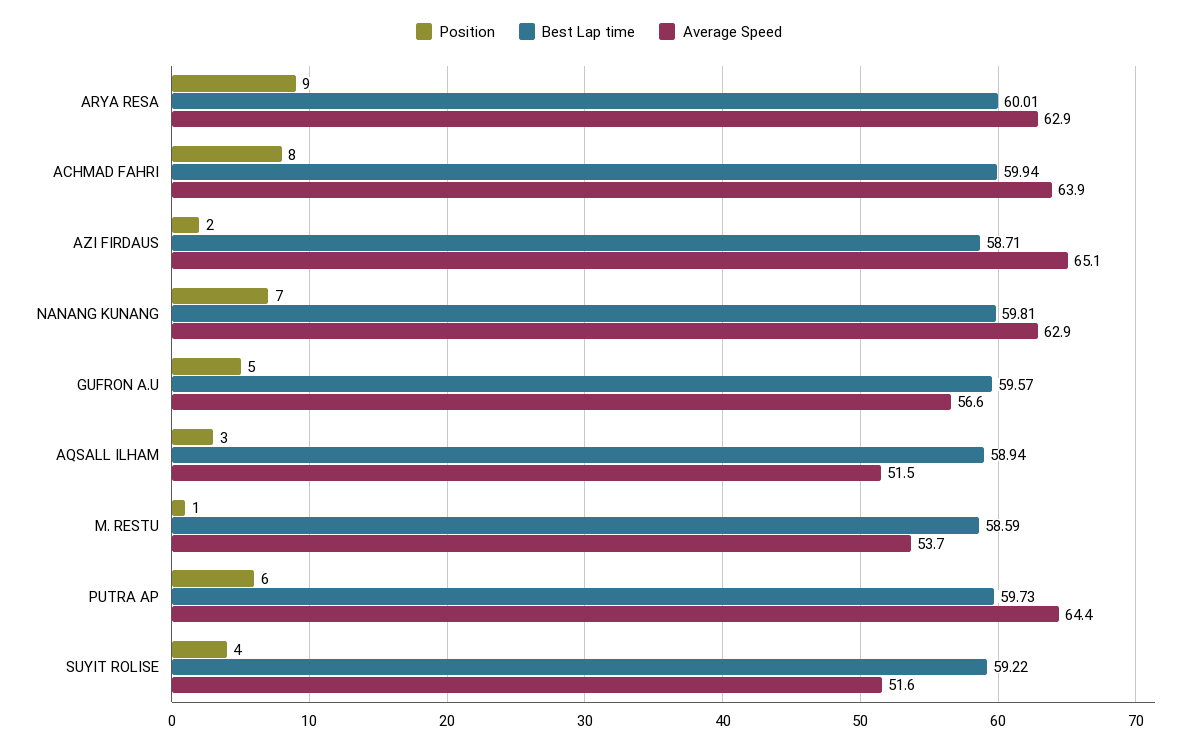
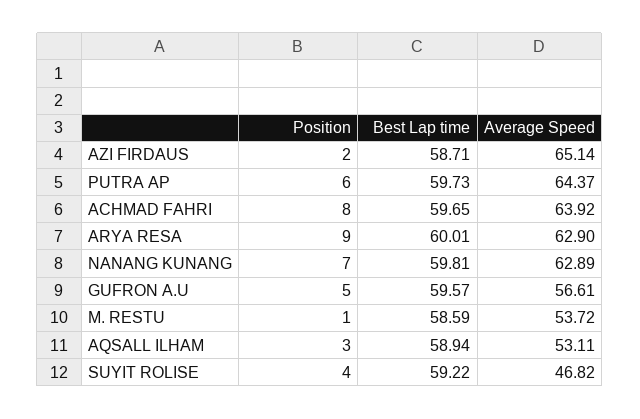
Best Lap time, ACHMAD FAHRI: 59.94 -> 59.65
Average Speed, AQSALL ILHAM: 51.5 -> 53.11
Average Speed, SUYIT ROLISE: 51.6 -> 46.82

